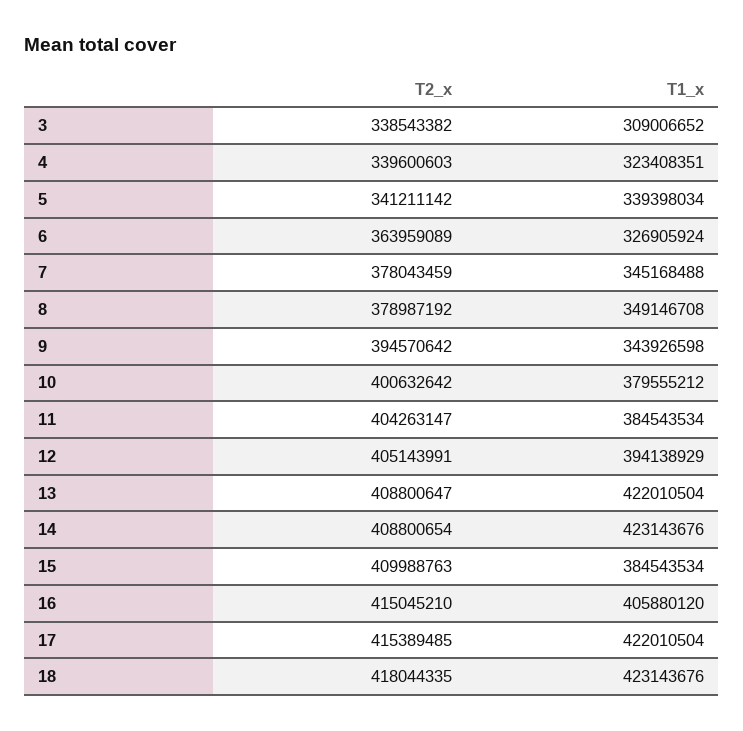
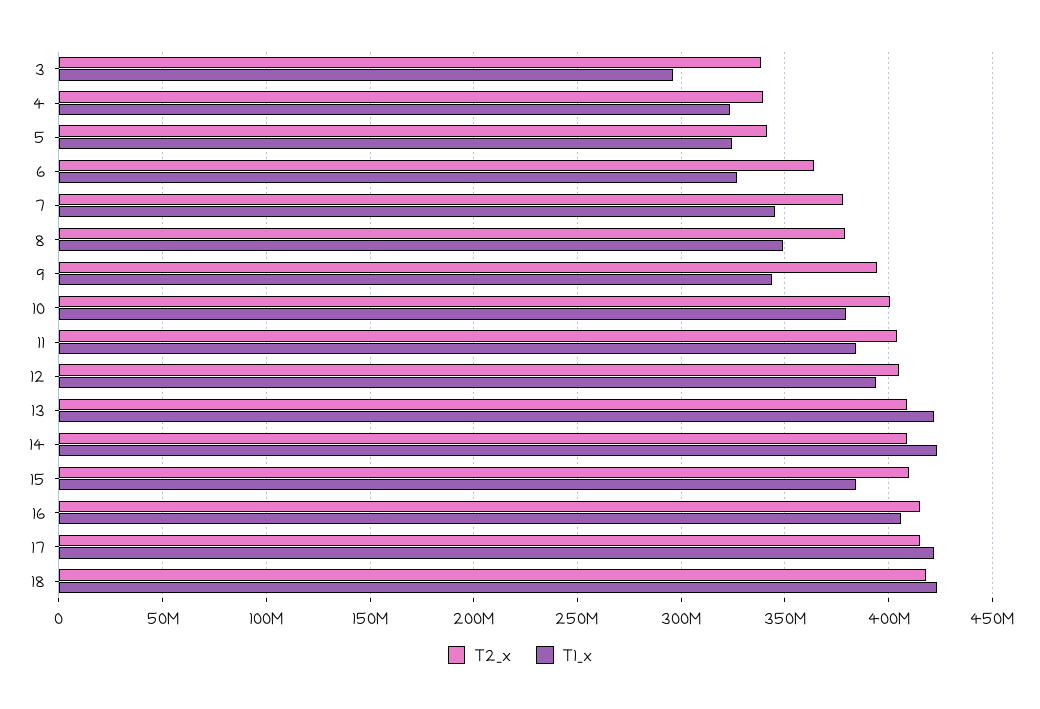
T1_x, 3: 309006652 -> 295000000
T1_x, 5: 339398034 -> 325000000

